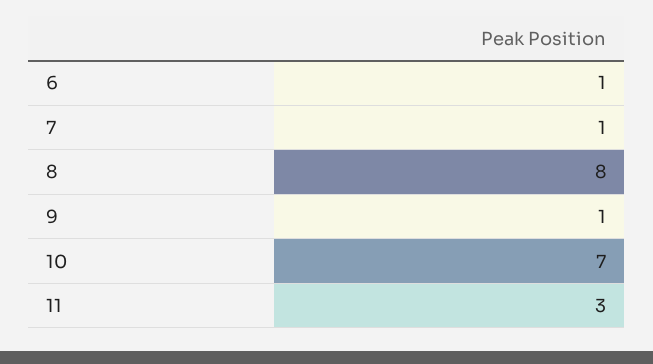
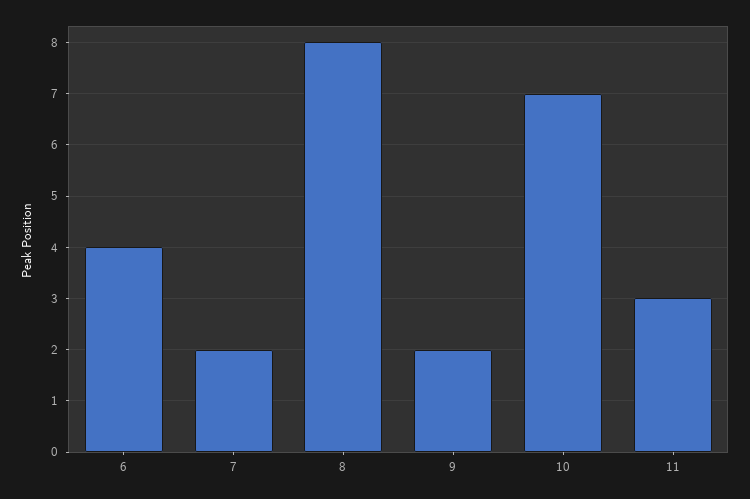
6: 1 -> 4
7: 1 -> 2
9: 1 -> 2

